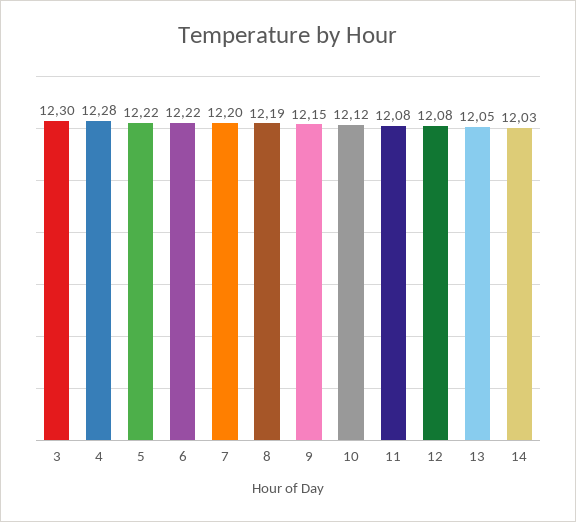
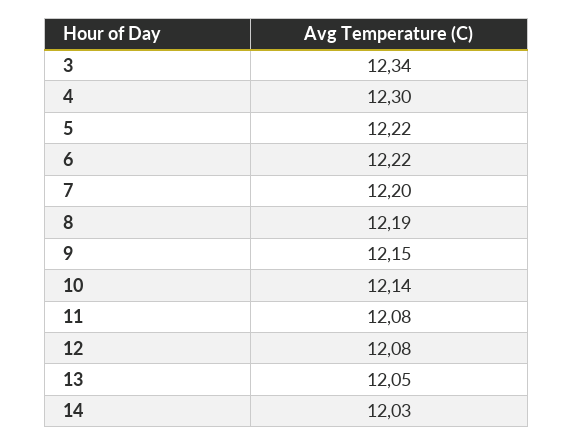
3: 12.3 -> 12.34
4: 12.28 -> 12.3
10: 12.12 -> 12.14

